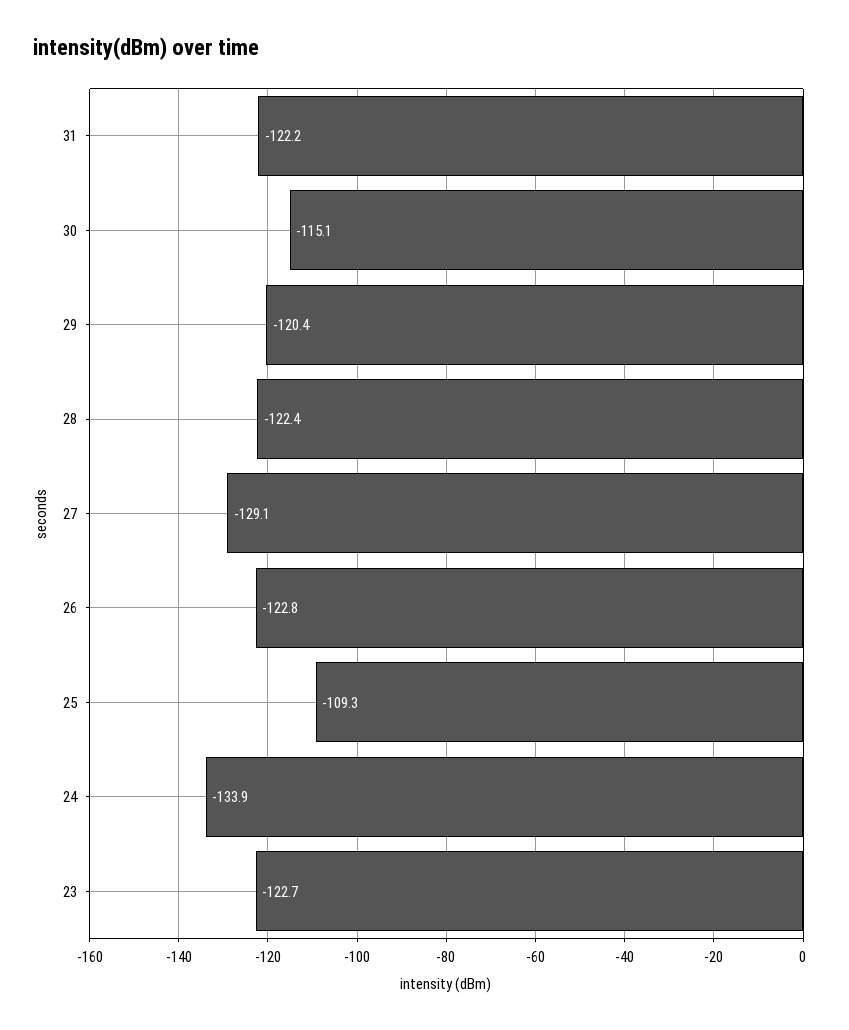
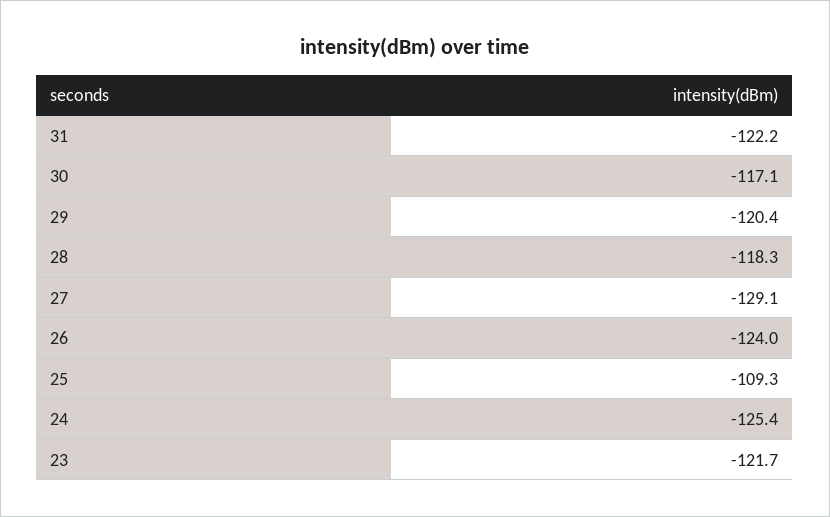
30: -115.1 -> -117.1
28: -122.4 -> -118.3
26: -122.8 -> -124
24: -133.9 -> -125.4
23: -122.7 -> -121.7

